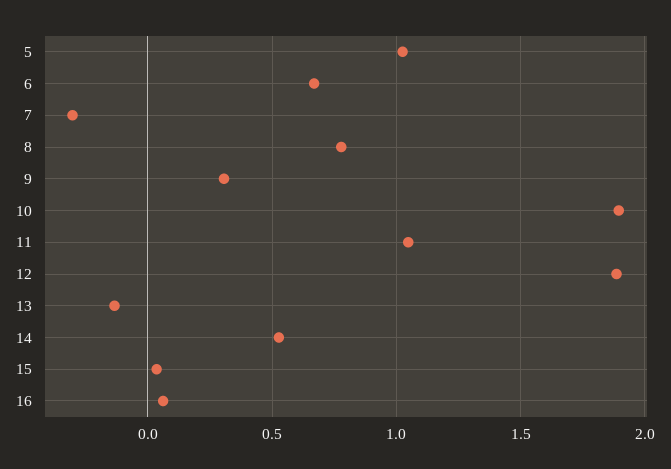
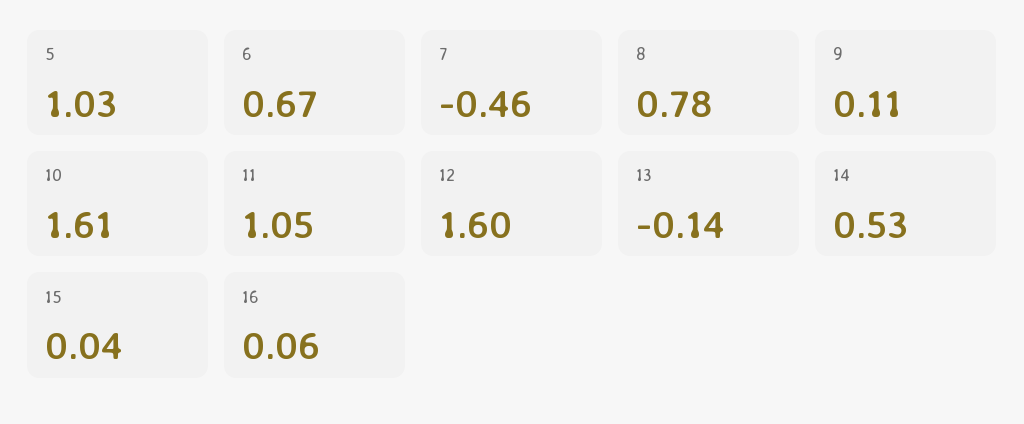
7: -0.3 -> -0.46
9: 0.3 -> 0.11
10: 1.9 -> 1.61
12: 1.9 -> 1.6

